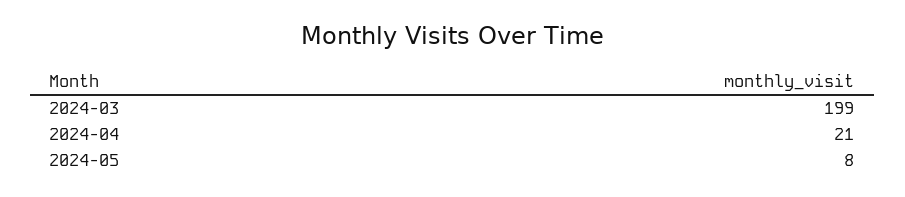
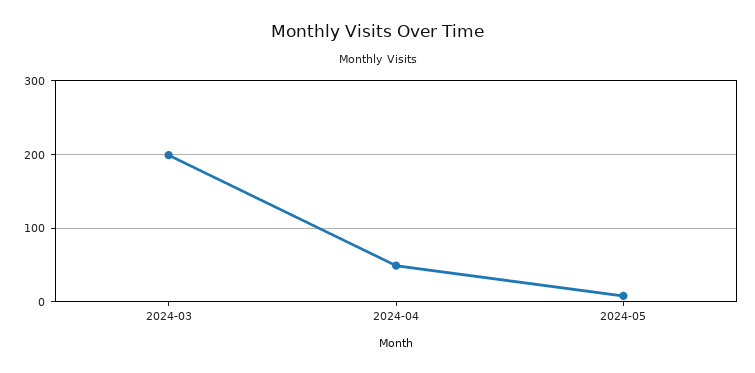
2024-04: 21 -> 50

